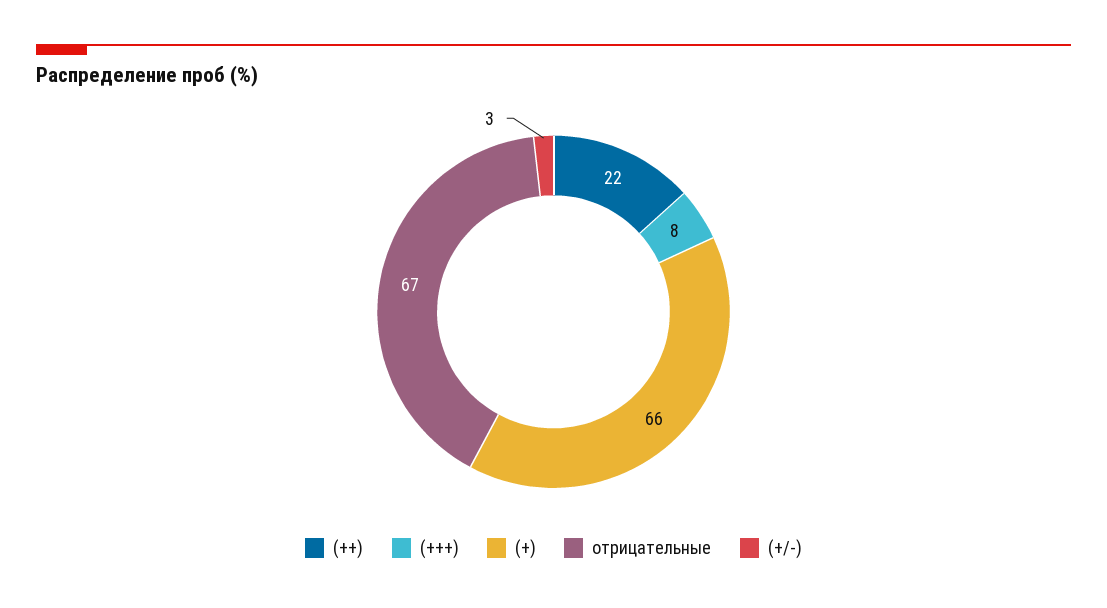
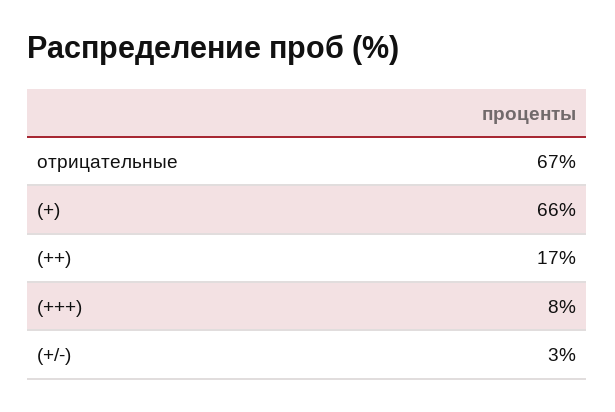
(++): 22 -> 17

